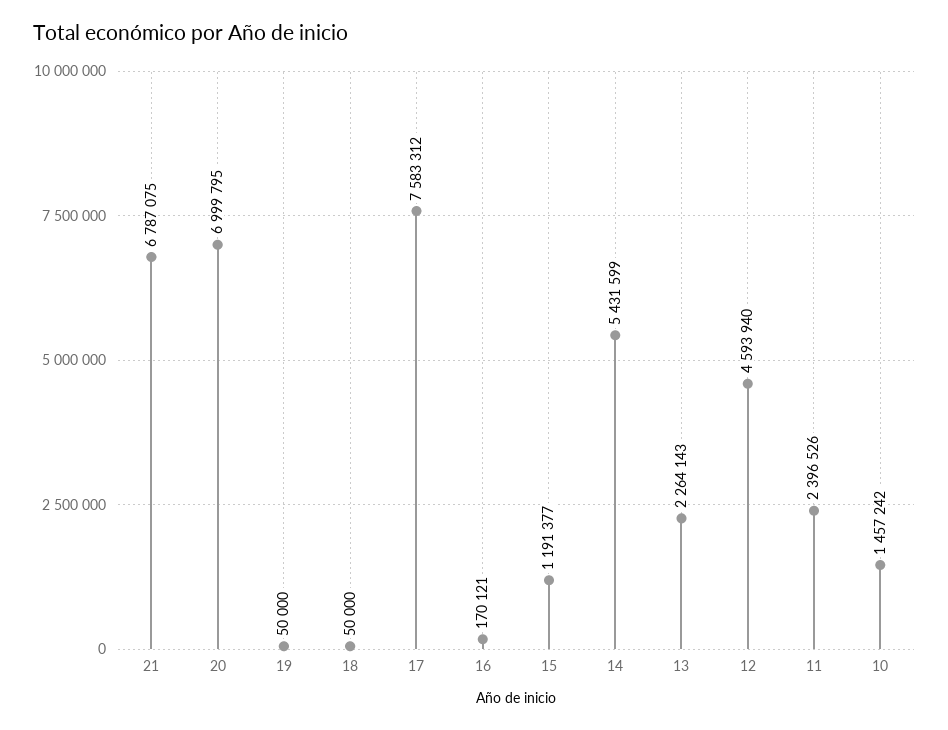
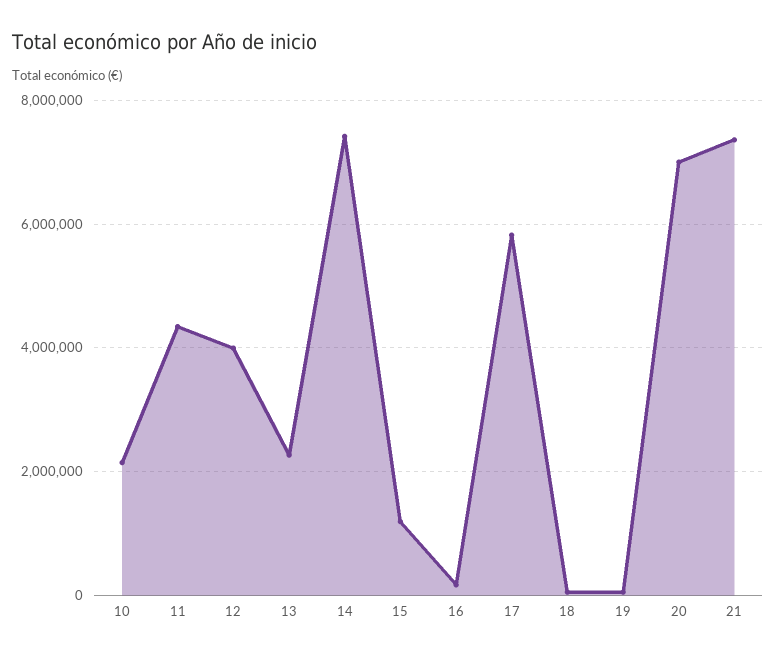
21: 6787075 -> 7400000
17: 7583312 -> 5800000
14: 5431599 -> 7400000
12: 4593940 -> 4000000
11: 2396526 -> 4400000
10: 1457242 -> 2200000

